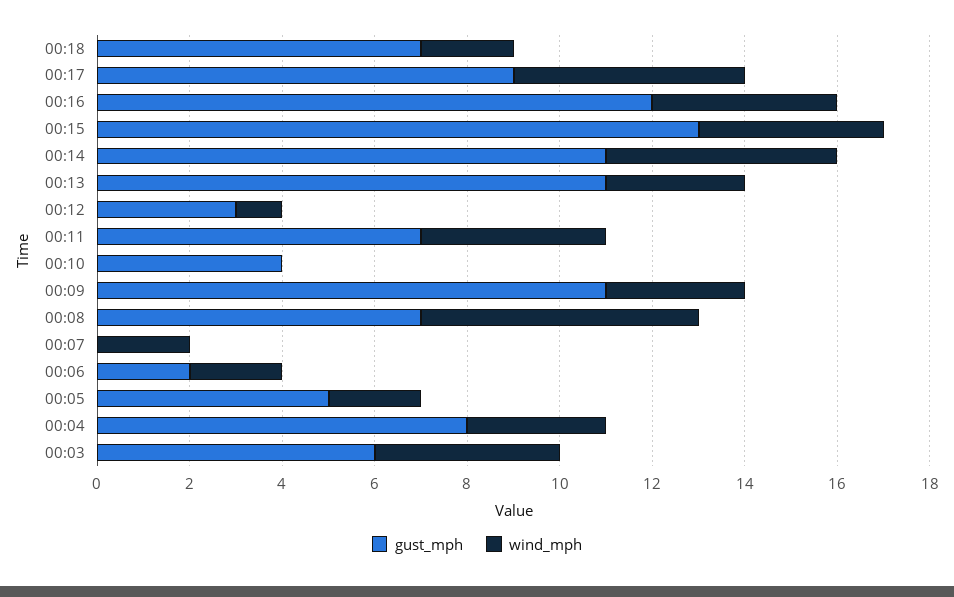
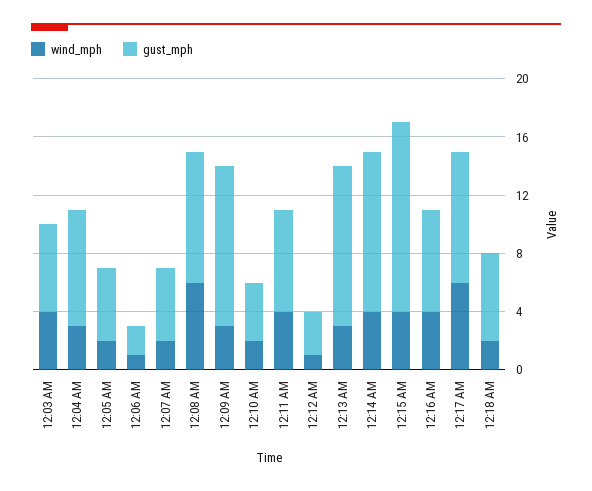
gust_mph, 00:18: 7 -> 6
wind_mph, 00:17: 5 -> 6
gust_mph, 00:16: 12 -> 7
wind_mph, 00:14: 5 -> 4
wind_mph, 00:10: 0 -> 2
gust_mph, 00:08: 7 -> 9
gust_mph, 00:07: 0 -> 5
wind_mph, 00:06: 2 -> 1

